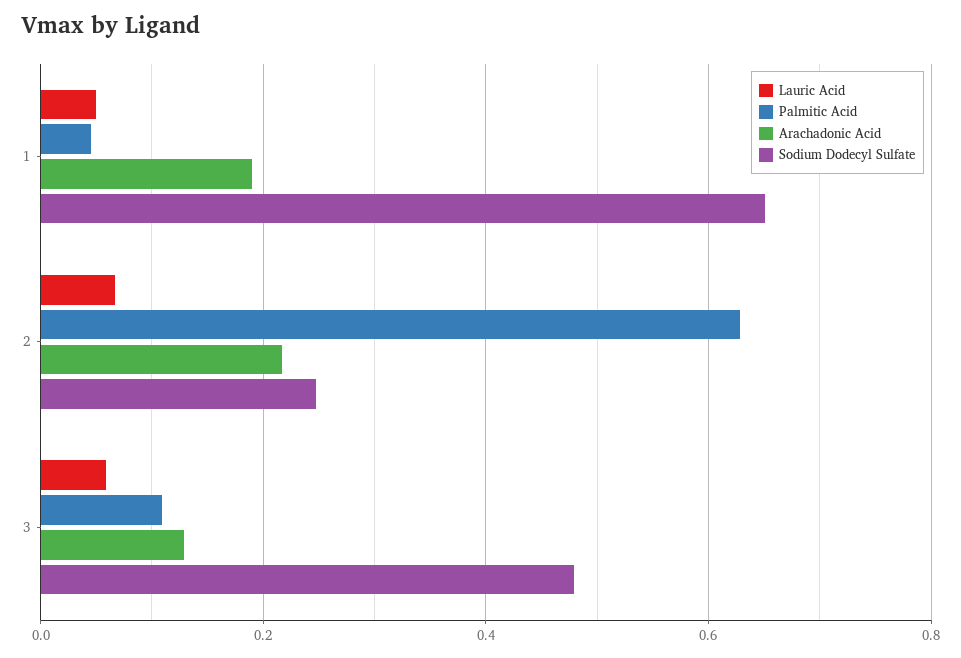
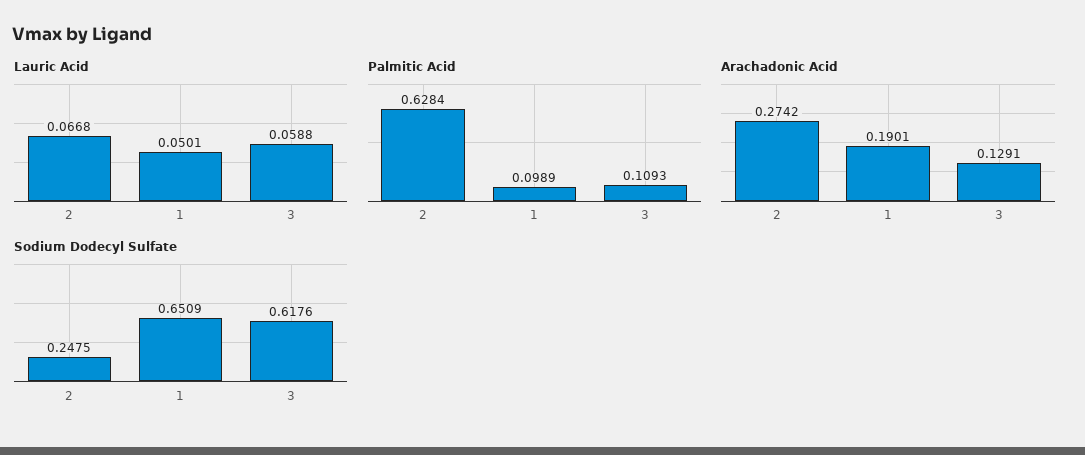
Palmitic Acid, 1: 0.04 -> 0.0989
Arachadonic Acid, 2: 0.22 -> 0.2742
Sodium Dodecyl Sulfate, 3: 0.48 -> 0.6176

